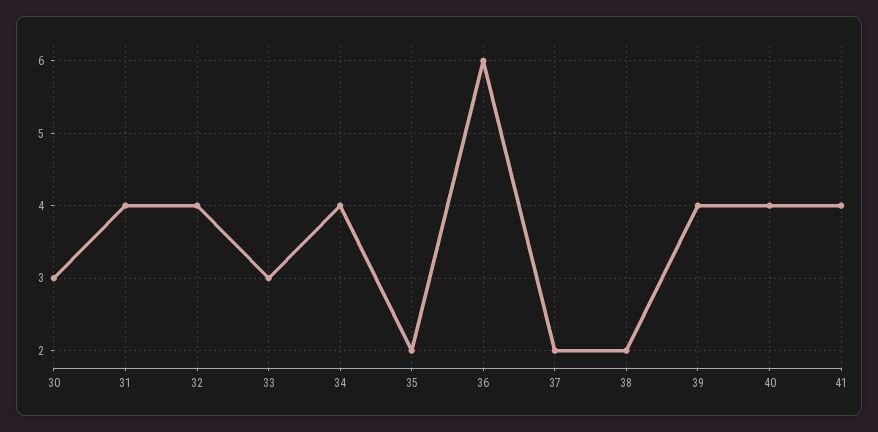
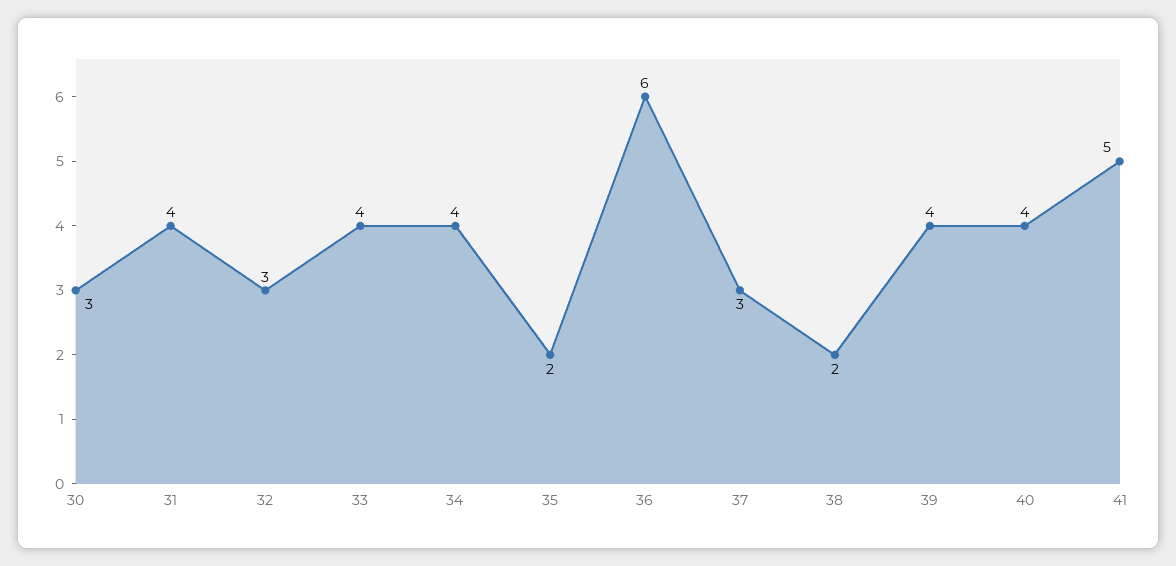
32: 4 -> 3
33: 3 -> 4
37: 2 -> 3
41: 4 -> 5

